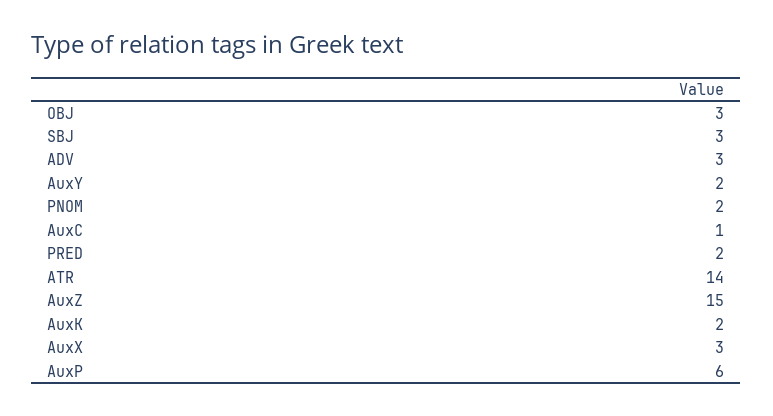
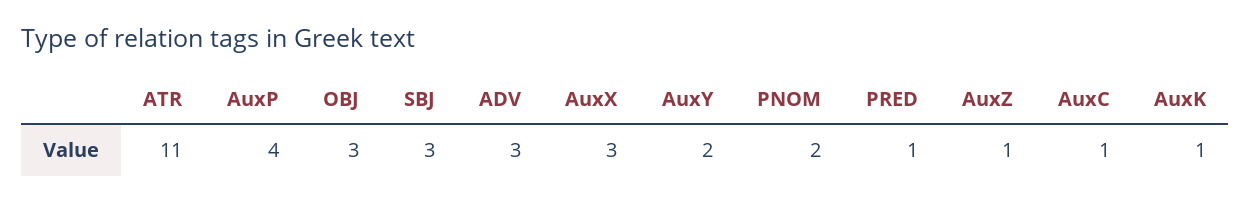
PRED: 2 -> 1
ATR: 14 -> 11
AuxZ: 15 -> 1
AuxK: 2 -> 1
AuxP: 6 -> 4

